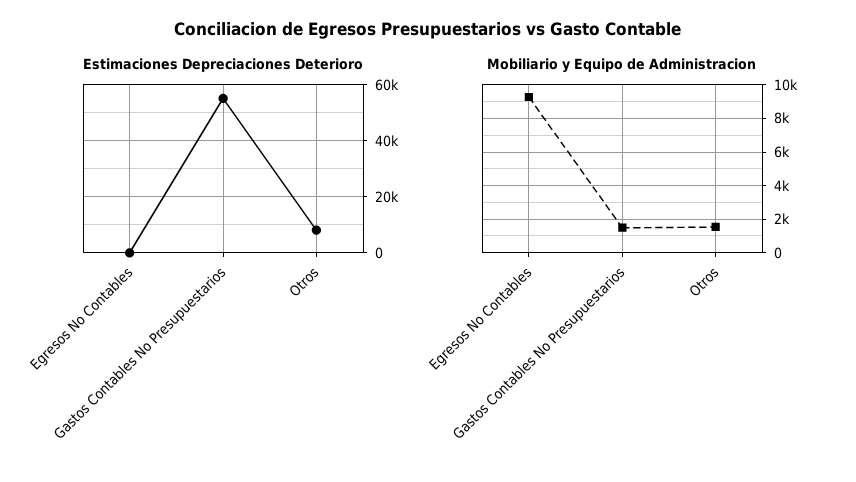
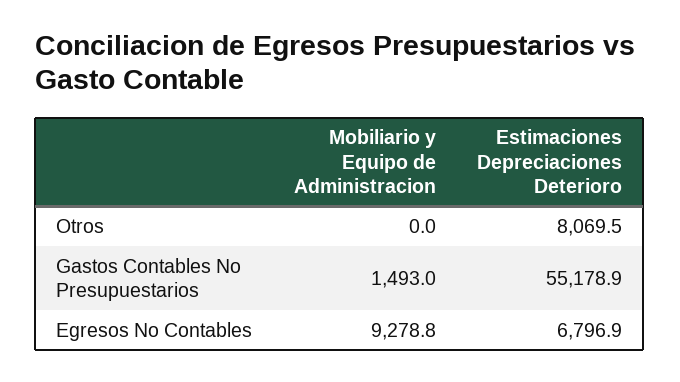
Estimaciones Depreciaciones Deterioro, Egresos No Contables: 0 -> 6796.9
Mobiliario y Equipo de Administracion, Otros: 1500 -> 0

